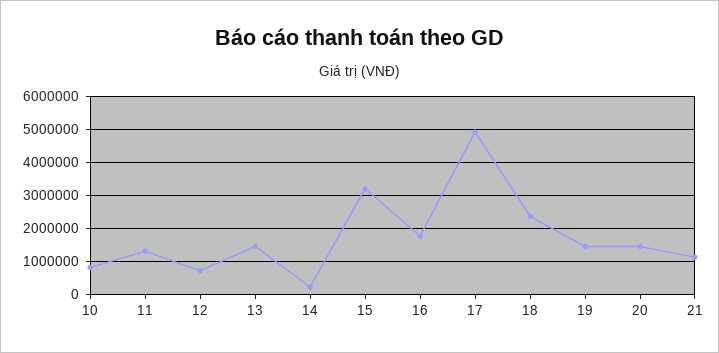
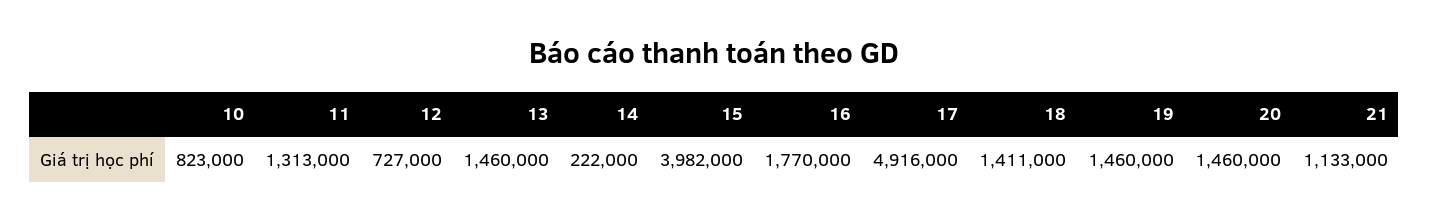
15: 3200000 -> 3982000
18: 2400000 -> 1411000

